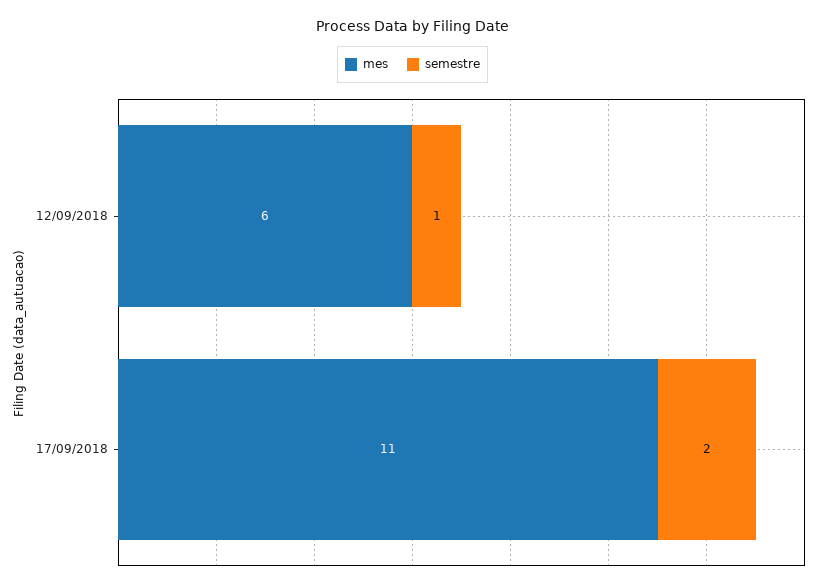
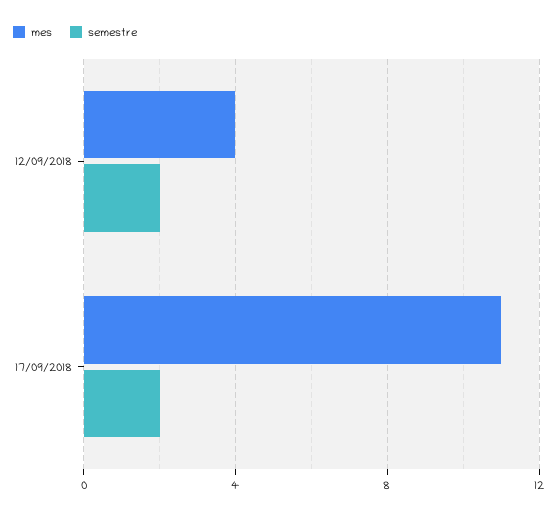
mes, 12/09/2018: 6 -> 4
semestre, 12/09/2018: 1 -> 2

